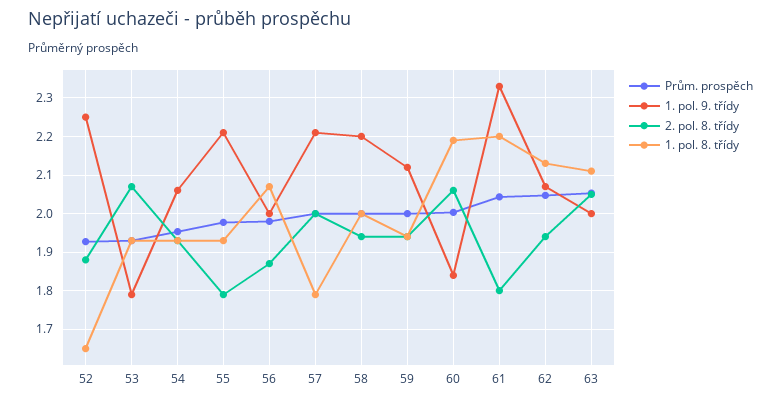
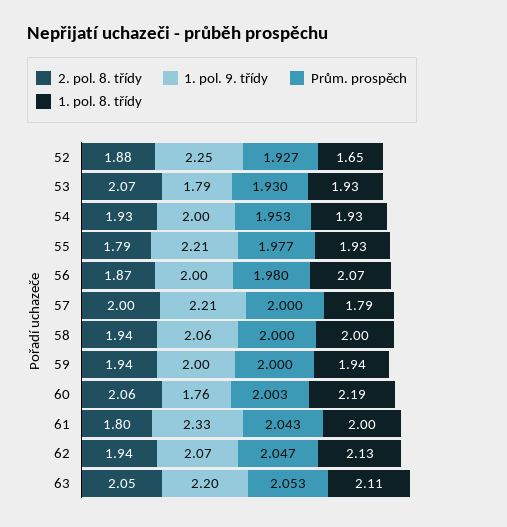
1. pol. 9. třídy, 54: 2.06 -> 2
1. pol. 9. třídy, 58: 2.2 -> 2.06
1. pol. 9. třídy, 59: 2.12 -> 2
1. pol. 9. třídy, 60: 1.84 -> 1.76
1. pol. 8. třídy, 61: 2.2 -> 2
1. pol. 9. třídy, 63: 2 -> 2.2

